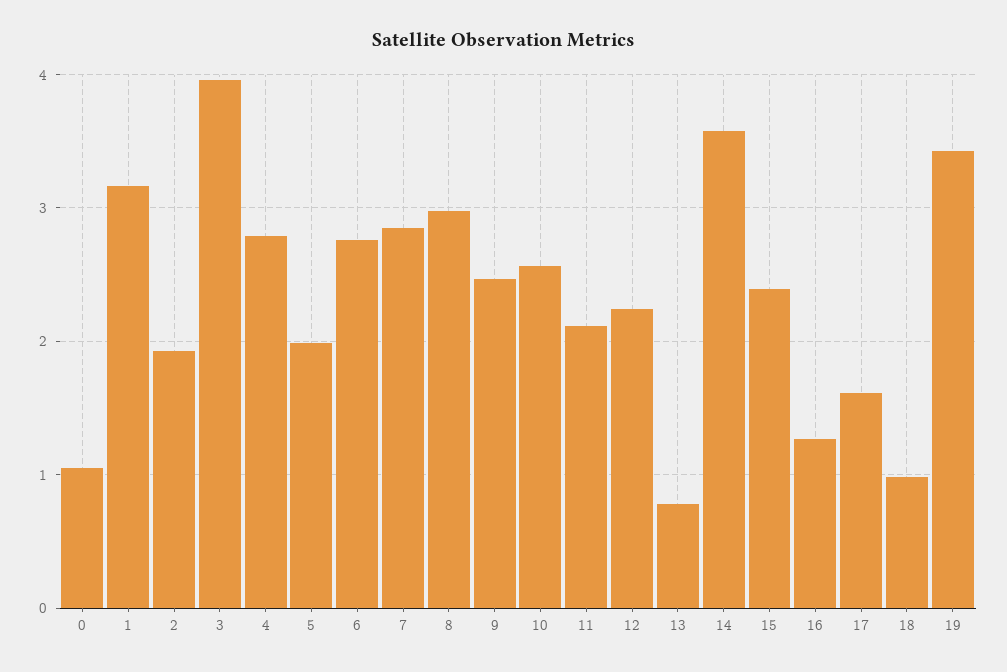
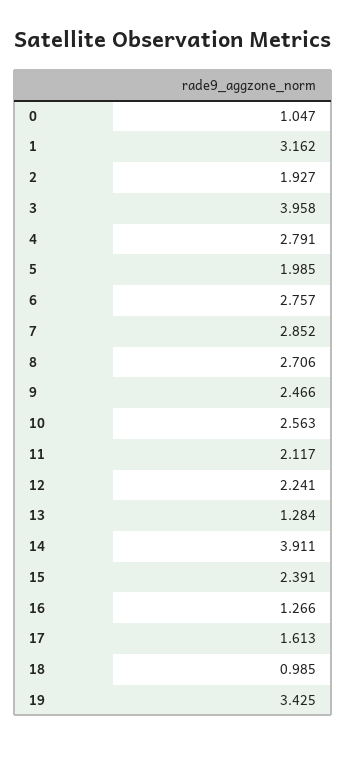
8: 3 -> 2.706
13: 0.8 -> 1.284
14: 3.6 -> 3.911

